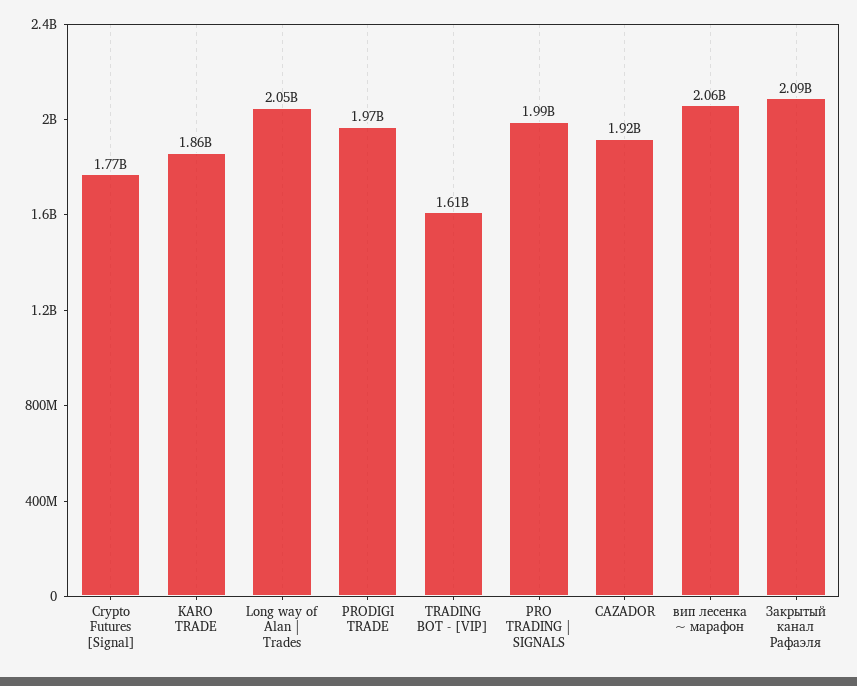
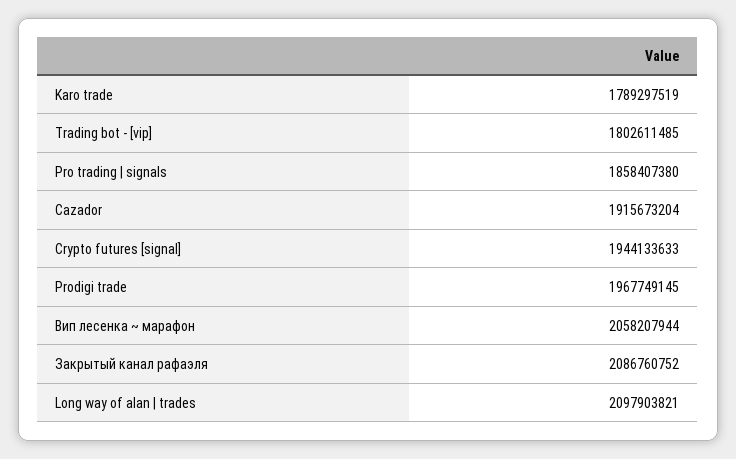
Crypto Futures [Signal]: 1770000000 -> 1944133633
KARO TRADE: 1860000000 -> 1789297519
Long way of Alan | Trades: 2050000000 -> 2097903821
TRADING BOT - [VIP]: 1610000000 -> 1802611485
PRO TRADING | SIGNALS: 1990000000 -> 1858407380

